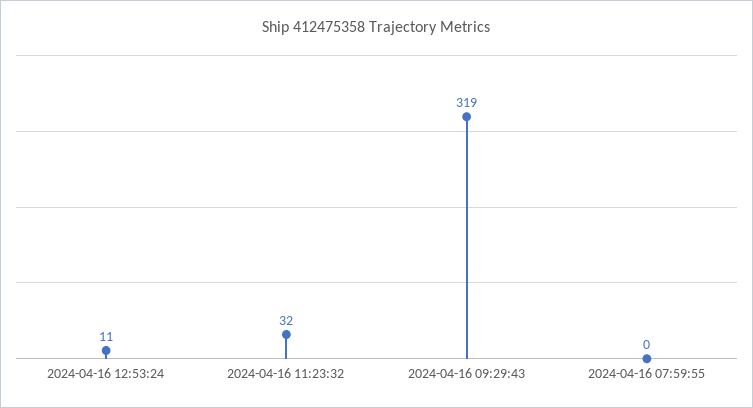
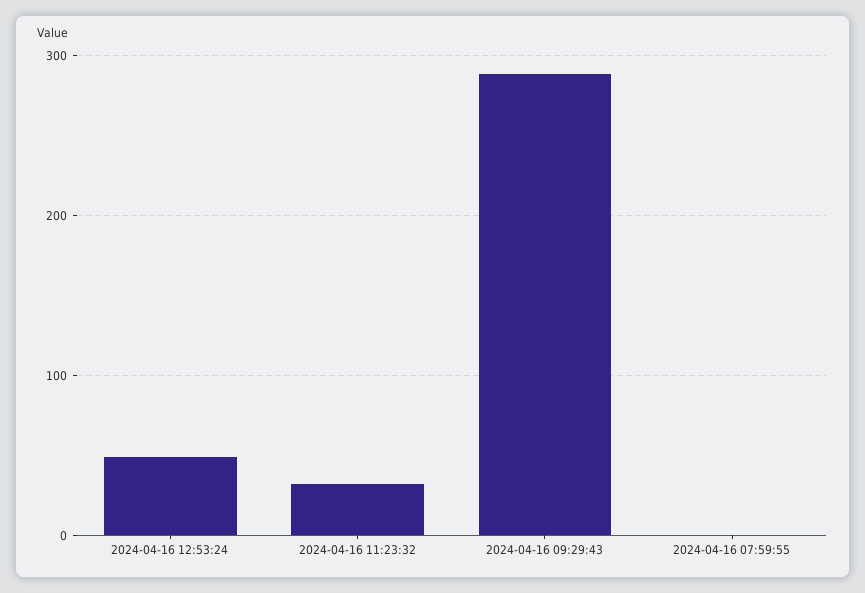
2024-04-16 12:53:24: 11 -> 50
2024-04-16 09:29:43: 319 -> 290

